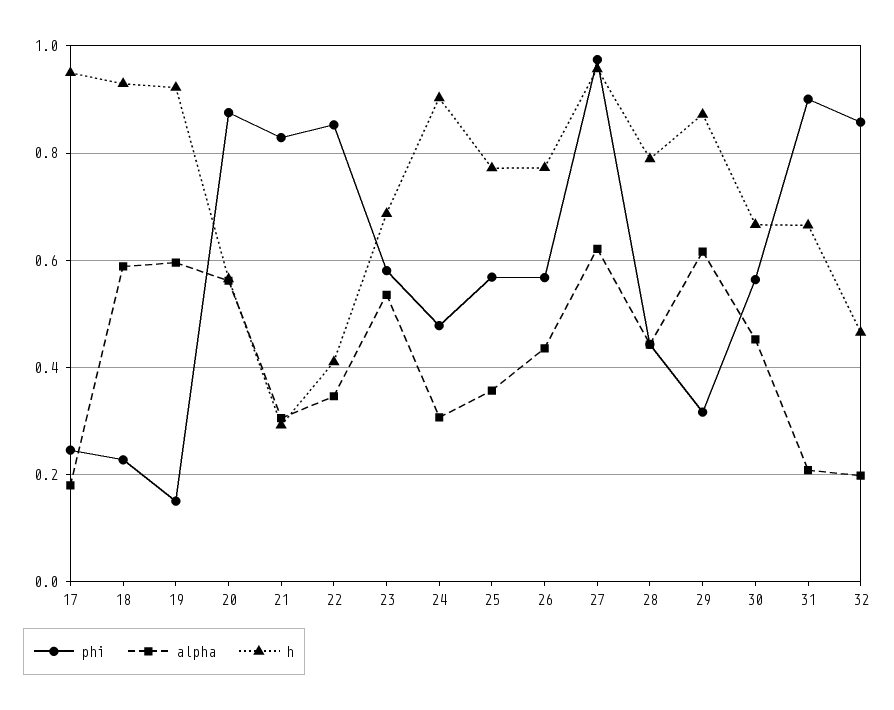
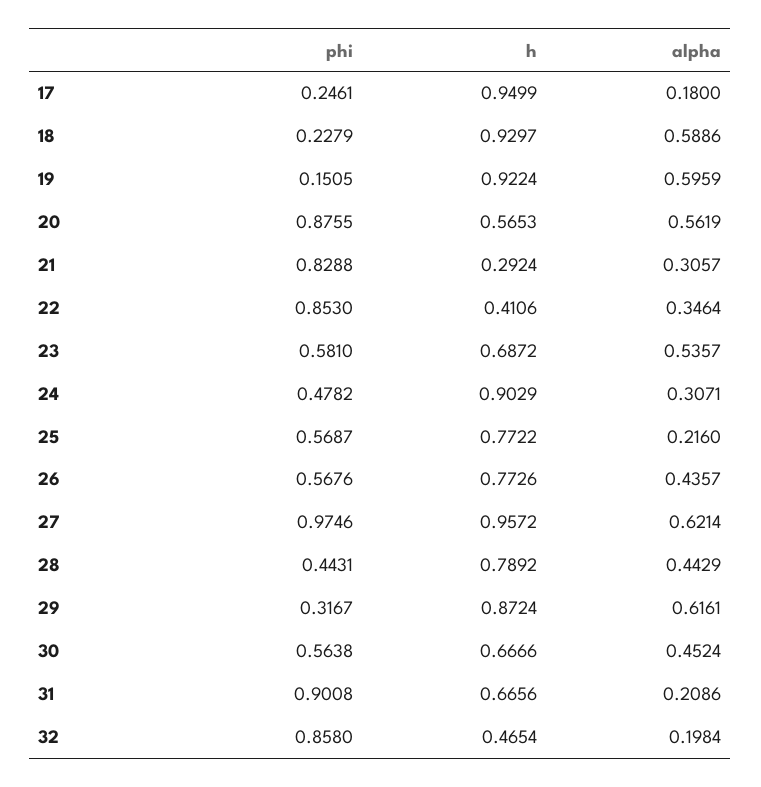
alpha, 25: 0.36 -> 0.216

